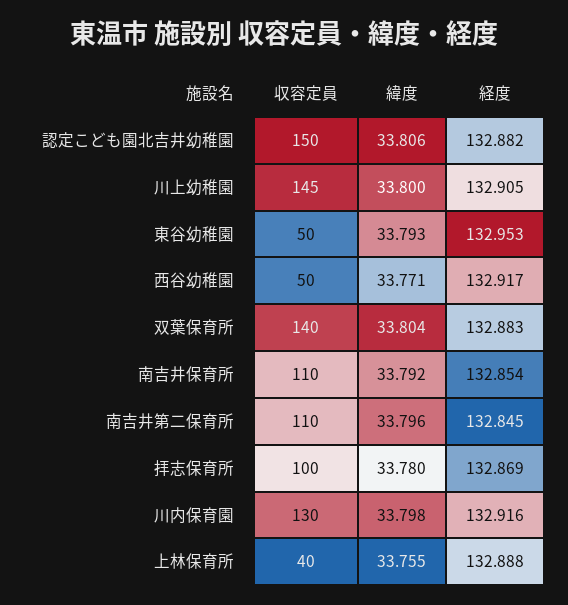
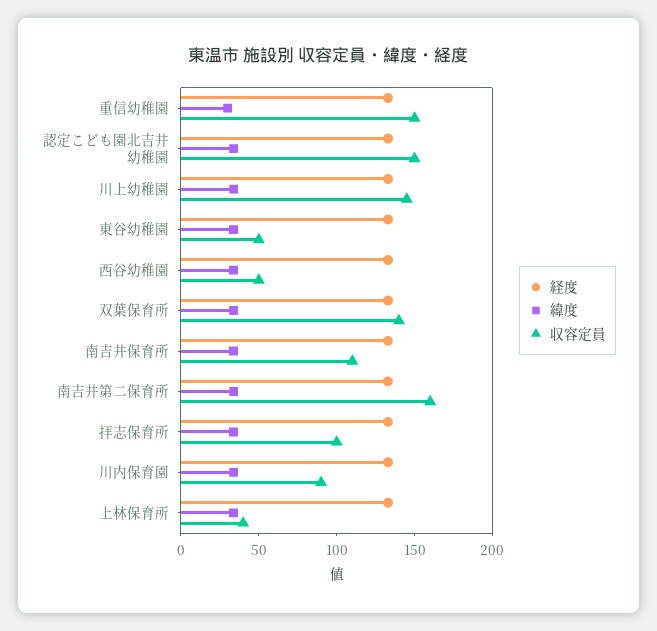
収容定員, 南吉井第二保育所: 110 -> 160
収容定員, 川内保育園: 130 -> 90
経度, 重信幼稚園: none -> 130
緯度, 重信幼稚園: none -> 30
収容定員, 重信幼稚園: none -> 150

